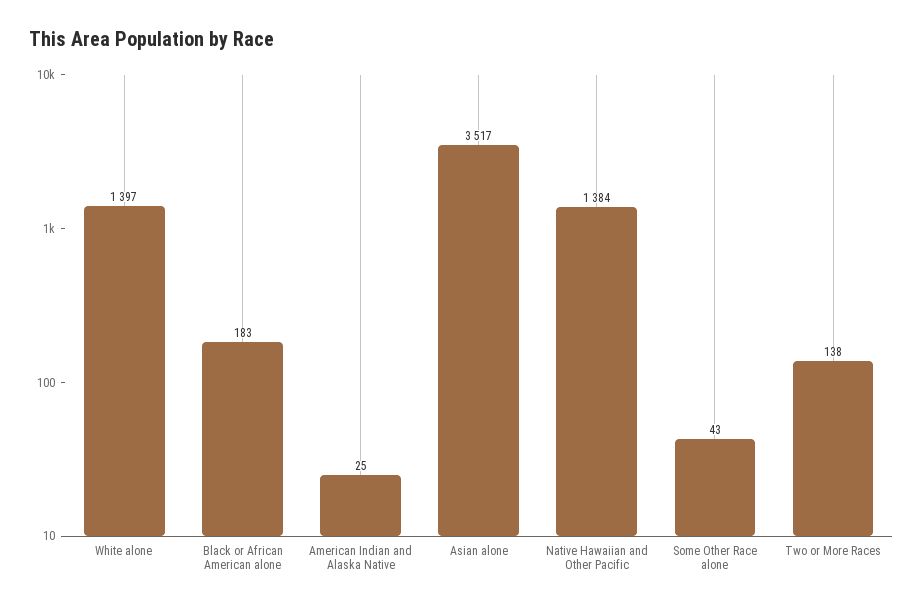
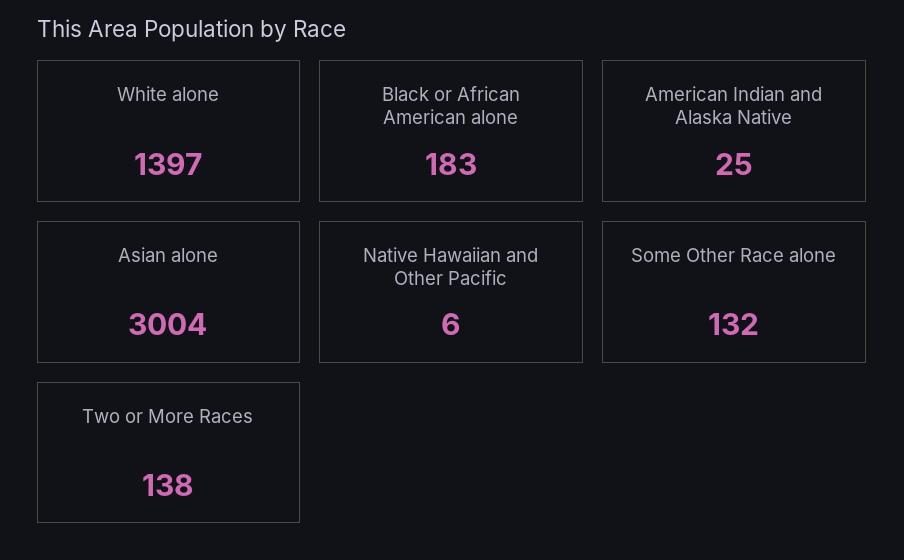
Asian alone: 3517 -> 3004
Native Hawaiian and Other Pacific: 1384 -> 6
Some Other Race alone: 43 -> 132

